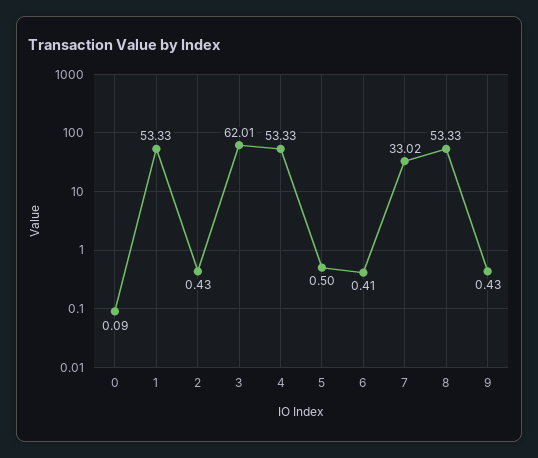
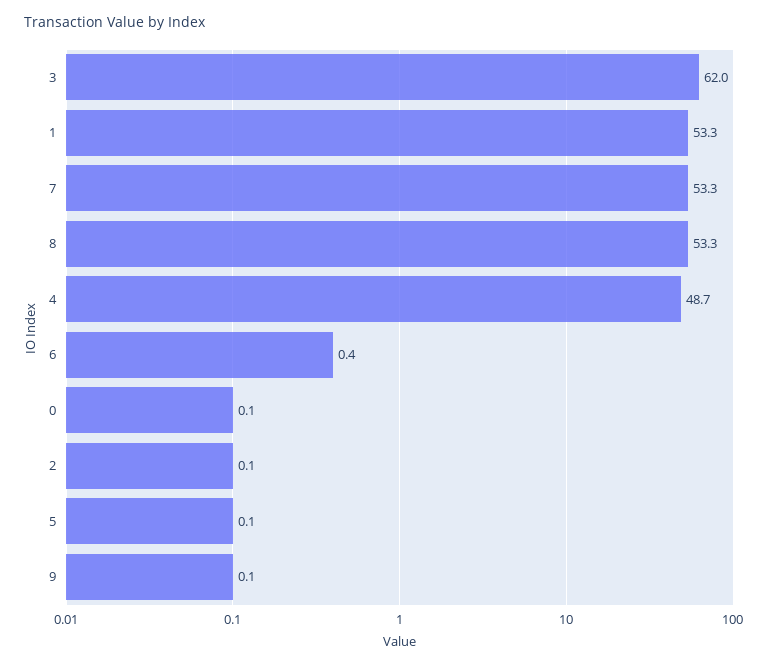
2: 0.43 -> 0.1
4: 53.33 -> 48.7
5: 0.5 -> 0.1
7: 33.02 -> 53.3
9: 0.43 -> 0.1

